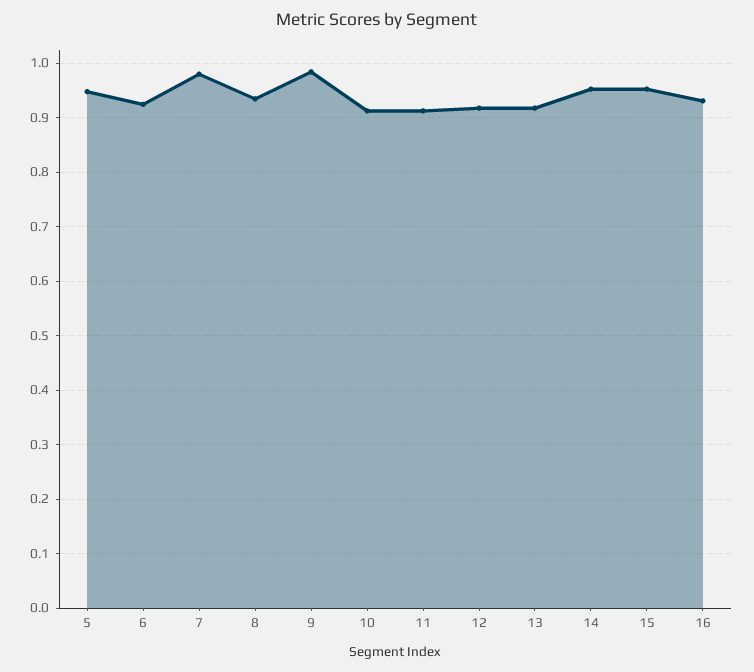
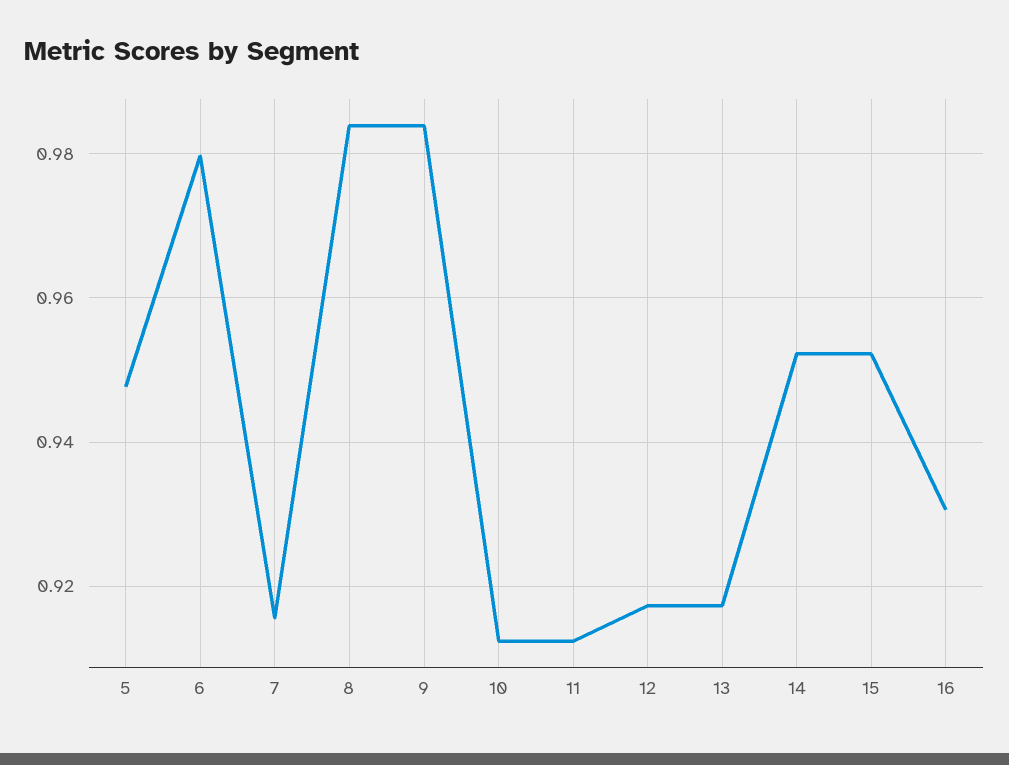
6: 0.92 -> 0.98
7: 0.98 -> 0.916
8: 0.94 -> 0.984

